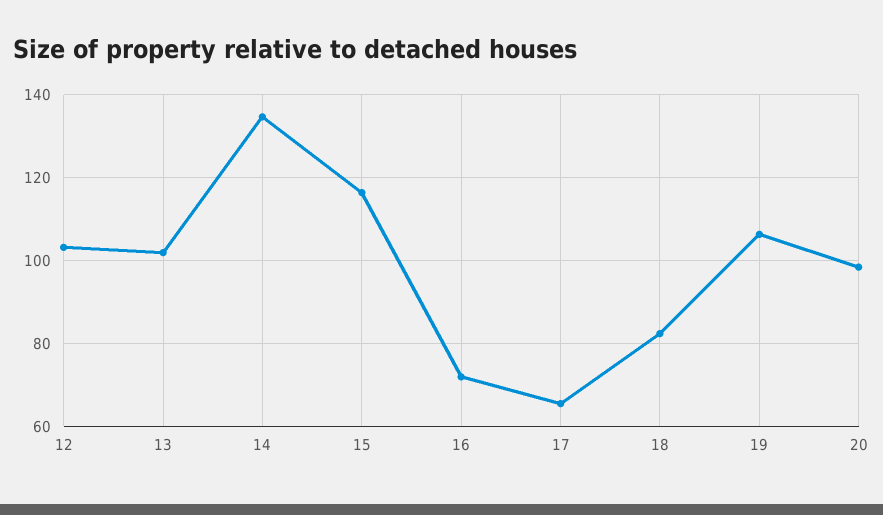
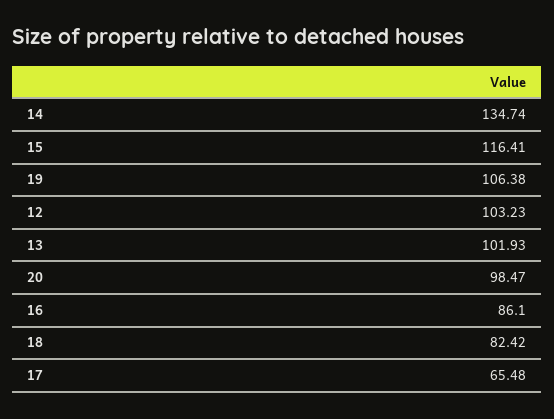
16: 72 -> 86.1

